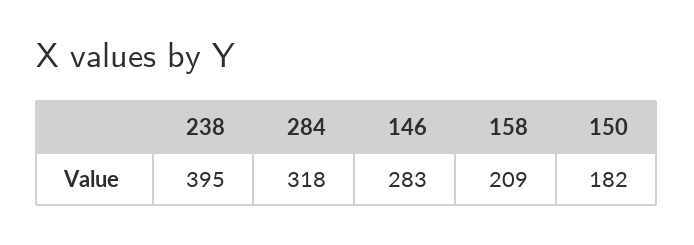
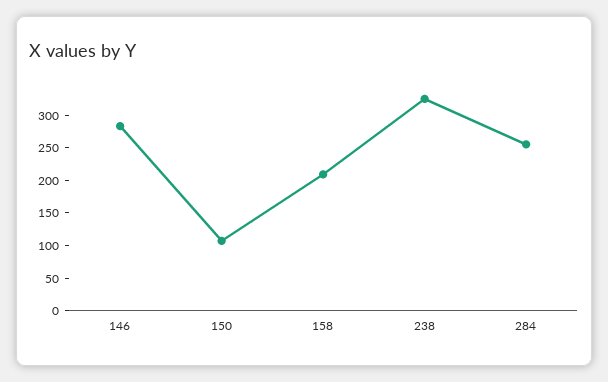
238: 395 -> 325
284: 318 -> 250
150: 182 -> 100

